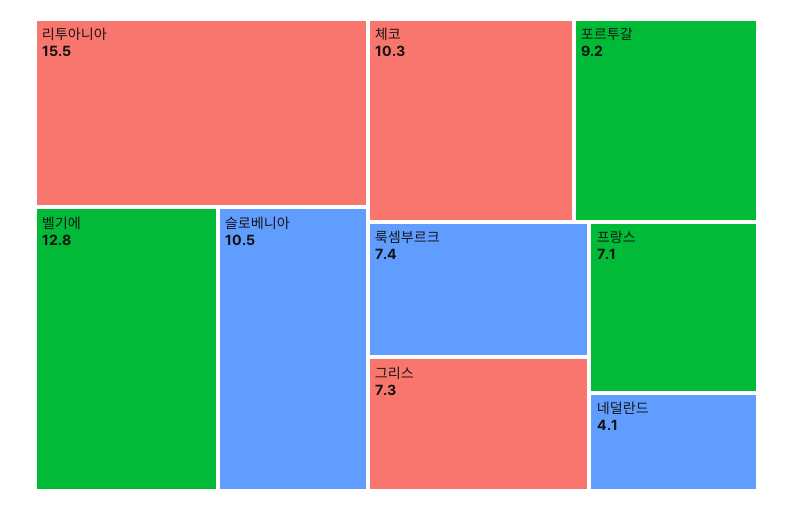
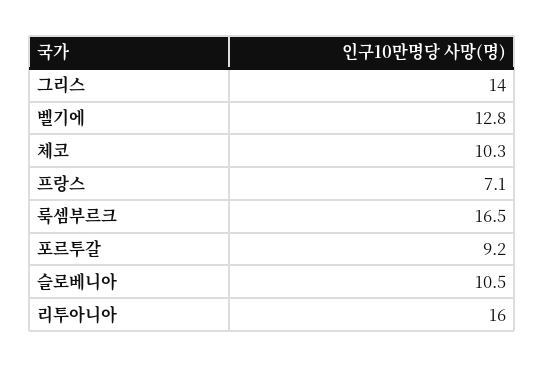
리투아니아: 15.5 -> 16
룩셈부르크: 7.4 -> 16.5
그리스: 7.3 -> 14
네덜란드: 4.1 -> none

